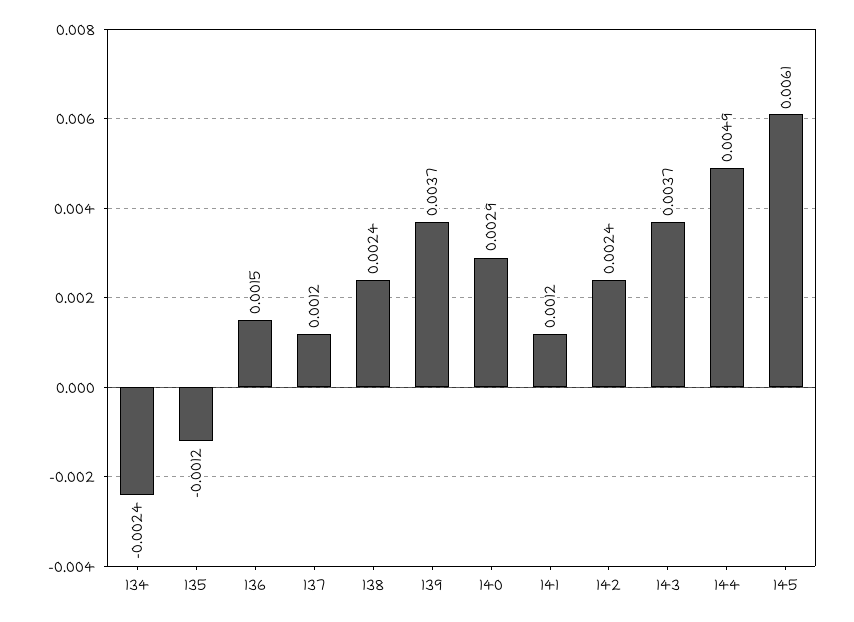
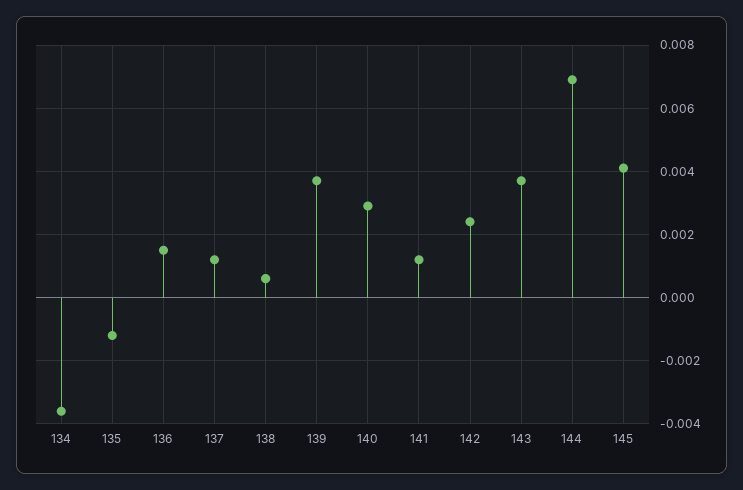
134: -0.0024 -> -0.0035
138: 0.0024 -> 0.0005
144: 0.0049 -> 0.007
145: 0.0061 -> 0.004

